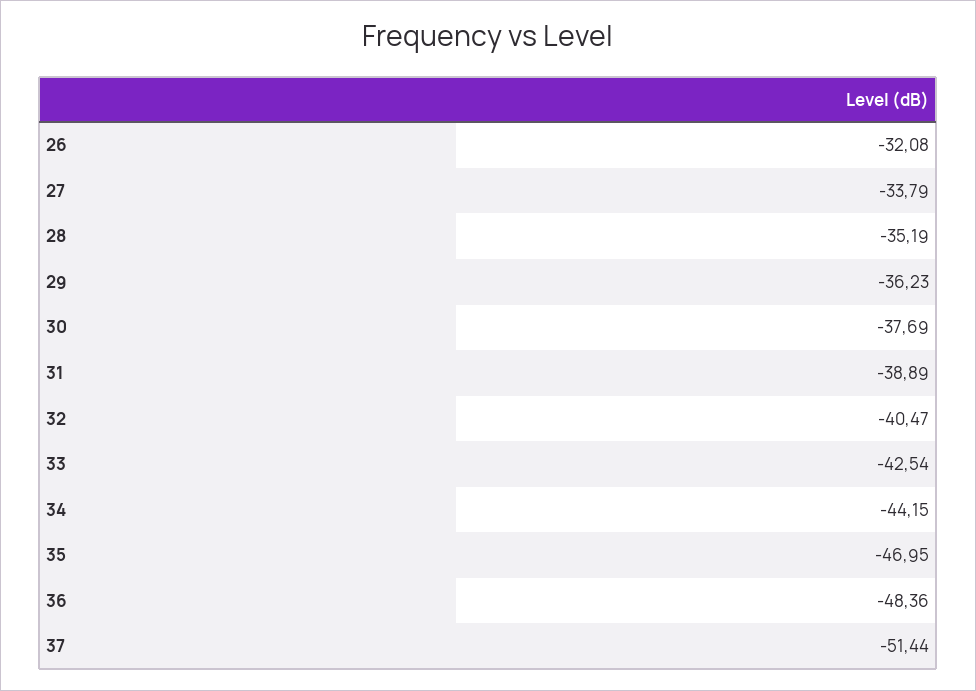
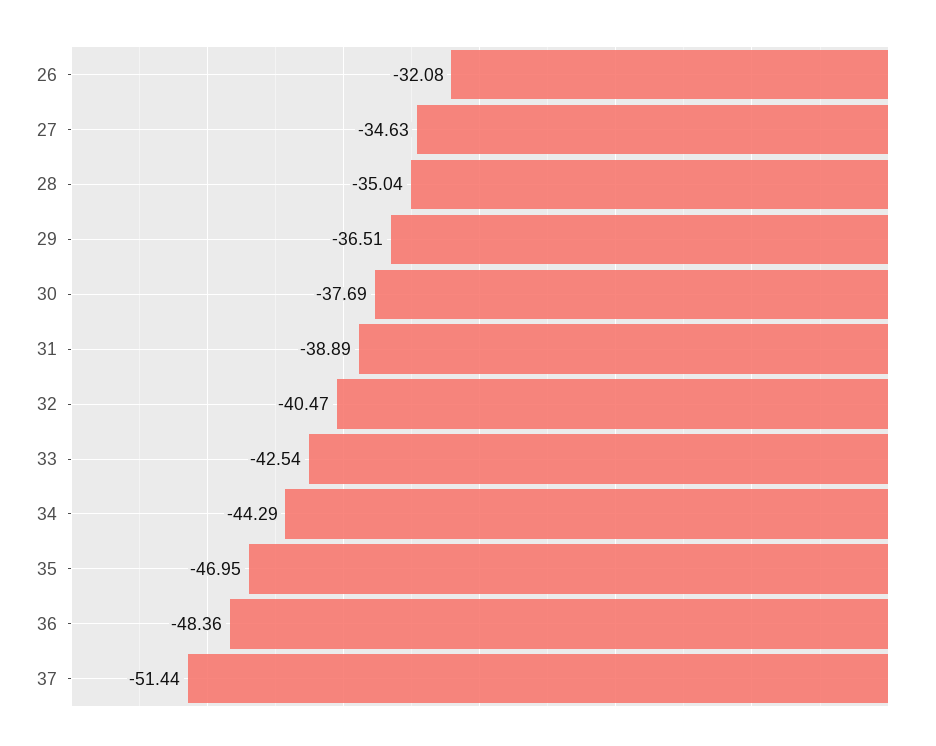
27: -33.79 -> -34.63
28: -35.19 -> -35.04
29: -36.23 -> -36.51
34: -44.15 -> -44.29

